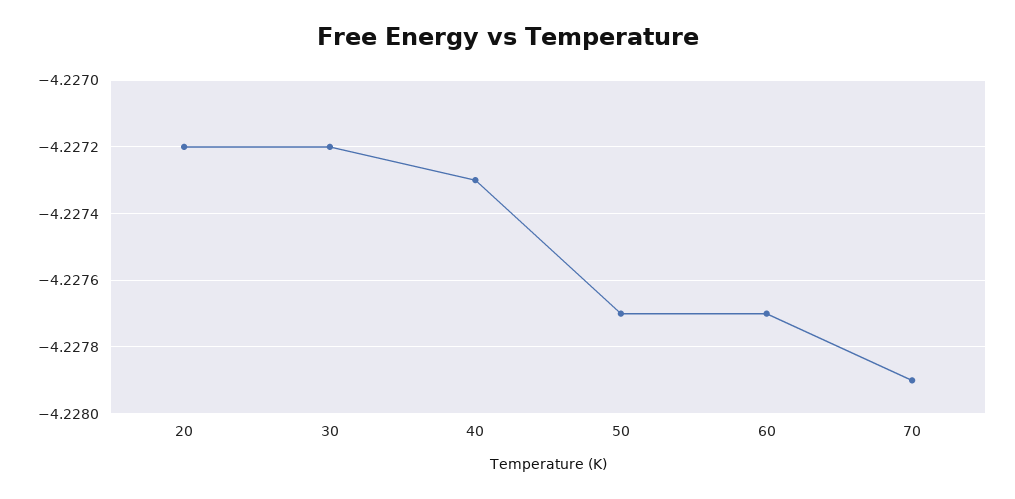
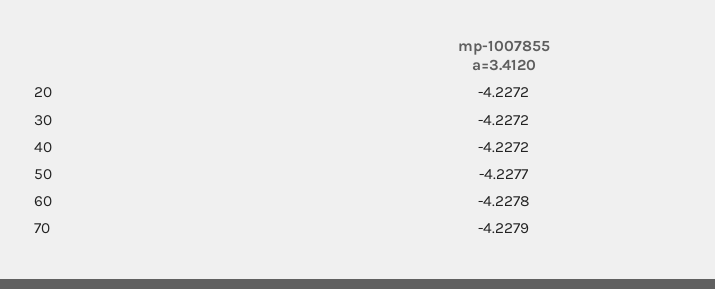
40: -4.2273 -> -4.2272
60: -4.2277 -> -4.2278

